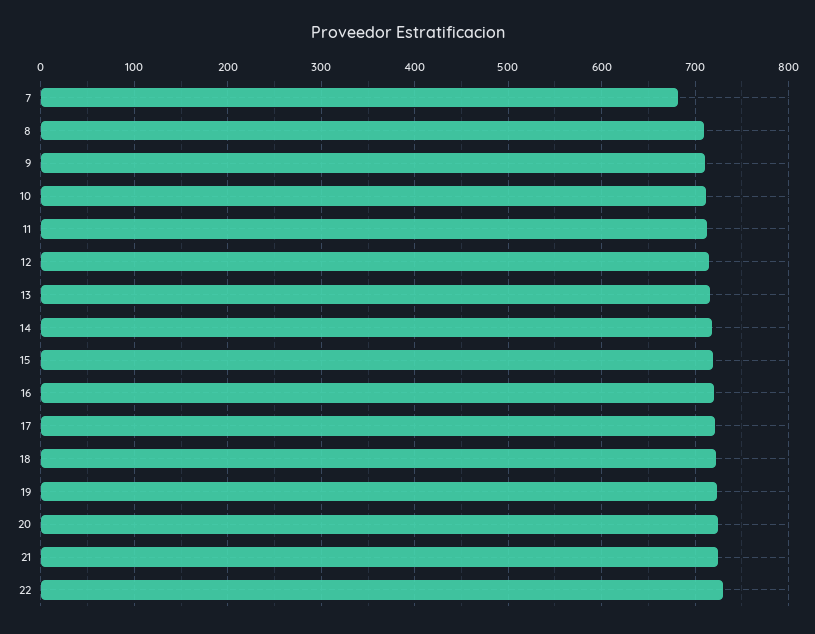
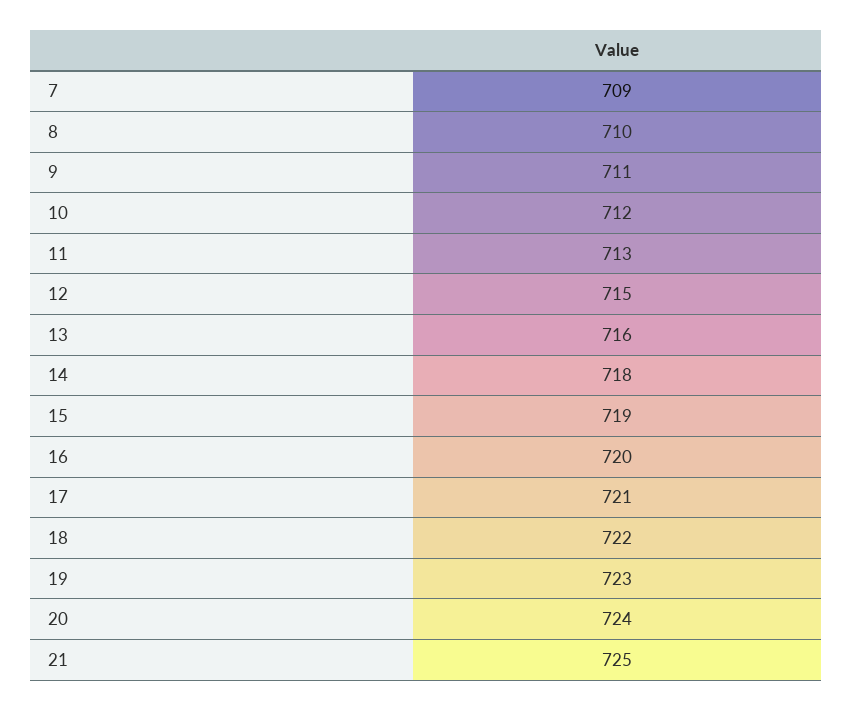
7: 680 -> 709
22: 730 -> none

